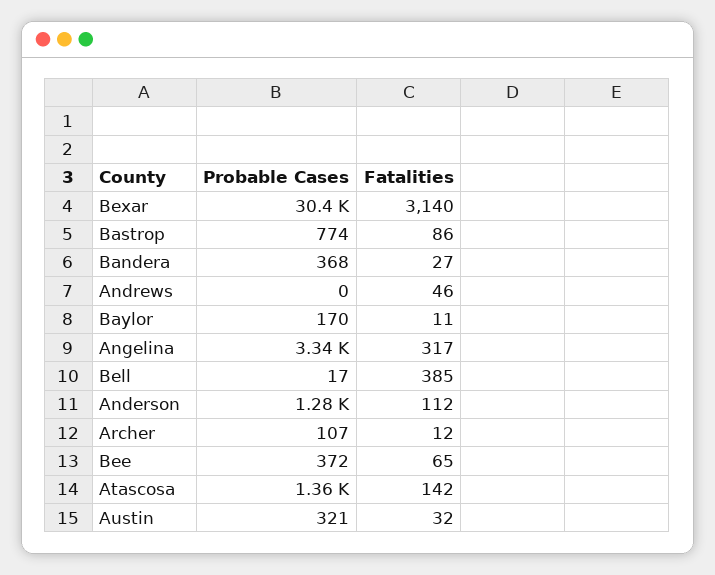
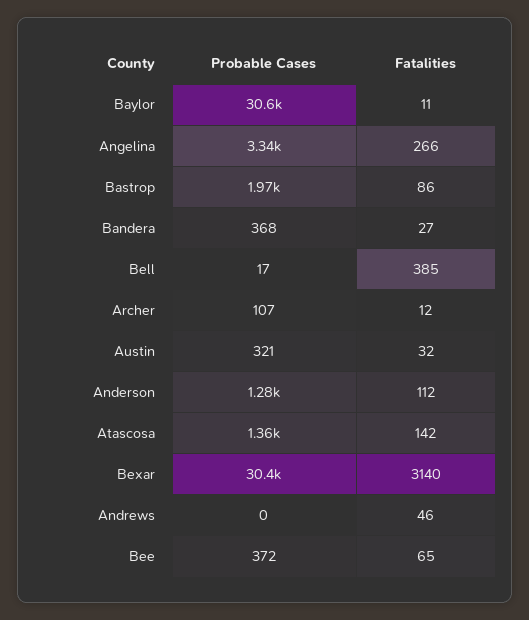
Probable Cases, Bastrop: 774 -> 1970
Probable Cases, Baylor: 170 -> 30600
Fatalities, Angelina: 317 -> 266

